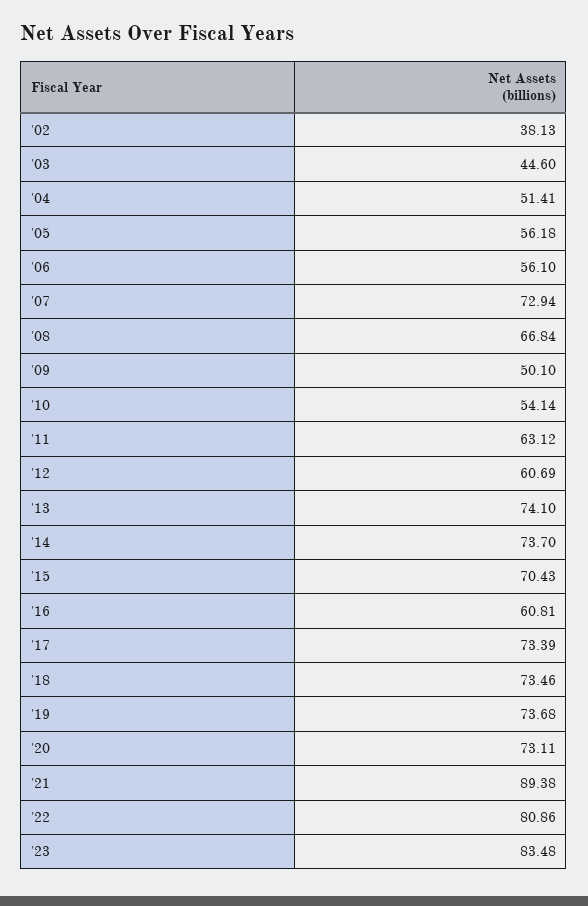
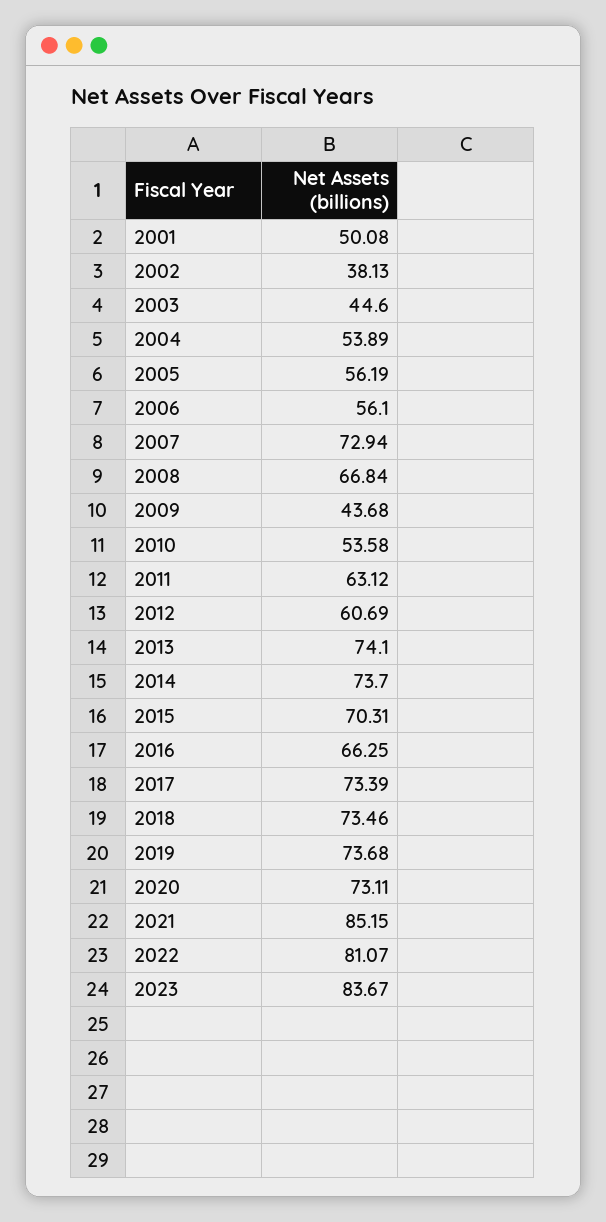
'04: 51.41 -> 53.89
'05: 56.18 -> 56.19
'09: 50.1 -> 43.68
'10: 54.14 -> 53.58
'15: 70.43 -> 70.31
'16: 60.81 -> 66.25
'21: 89.38 -> 85.15
'22: 80.86 -> 81.07
'23: 83.48 -> 83.67
2001: none -> 50.08

